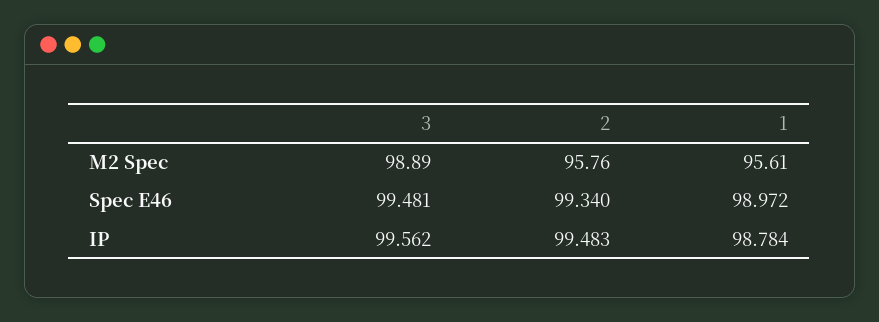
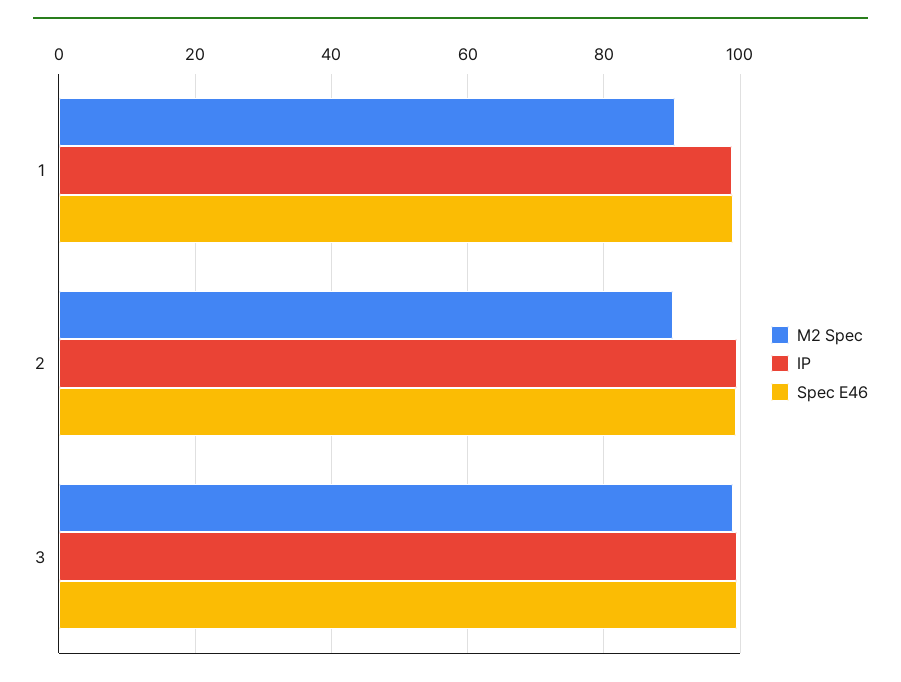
M2 Spec, 2: 95.76 -> 90
M2 Spec, 1: 95.61 -> 90

